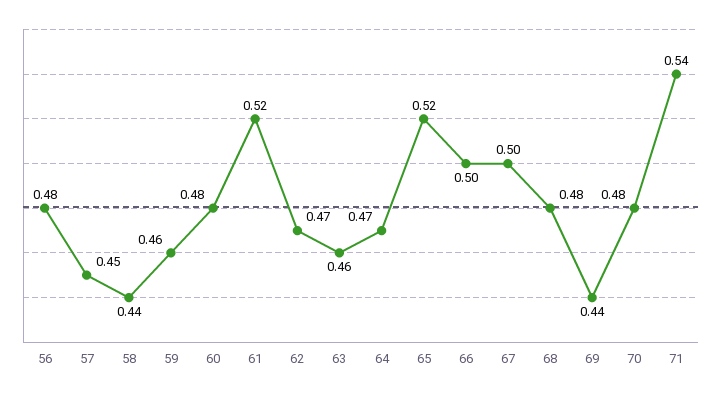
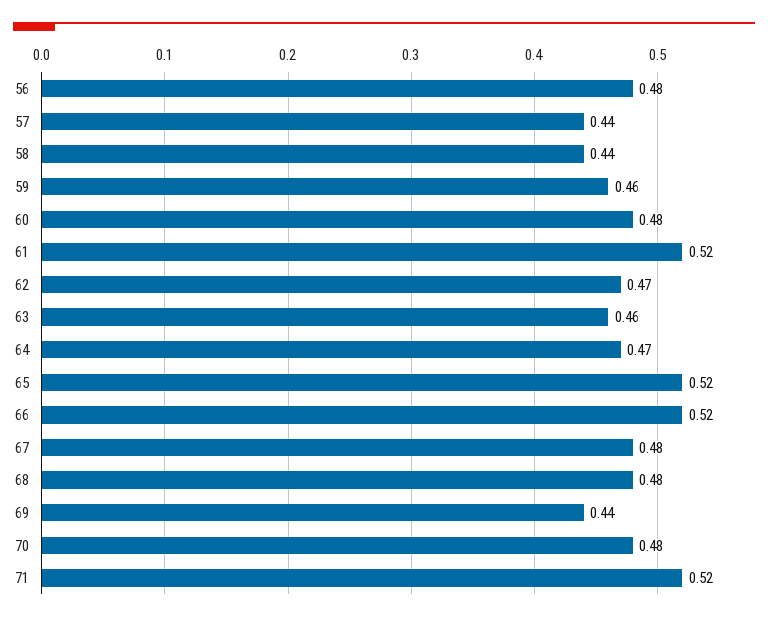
57: 0.45 -> 0.44
66: 0.5 -> 0.52
67: 0.5 -> 0.48
71: 0.54 -> 0.52

